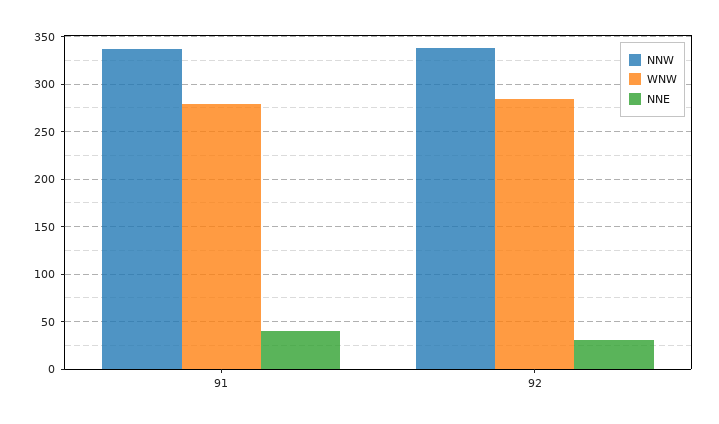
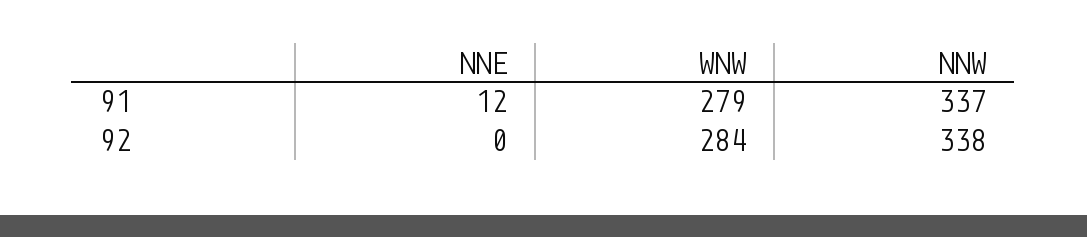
NNE, 91: 40 -> 12
NNE, 92: 30 -> 0

